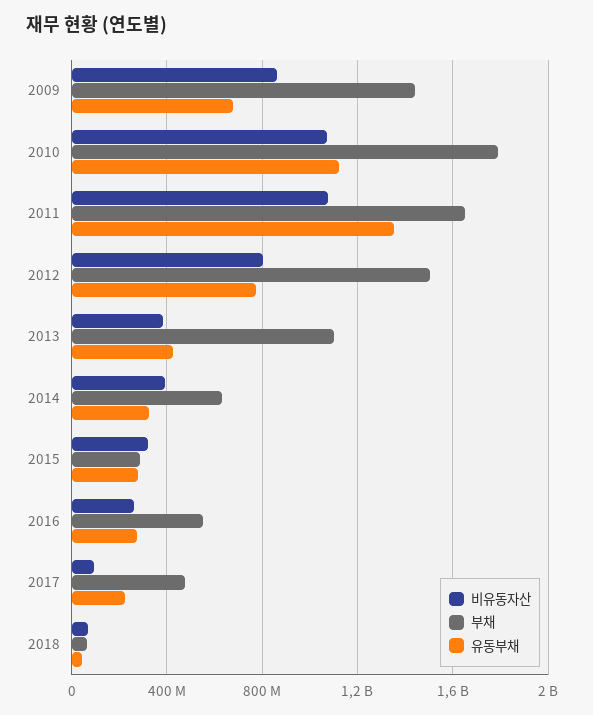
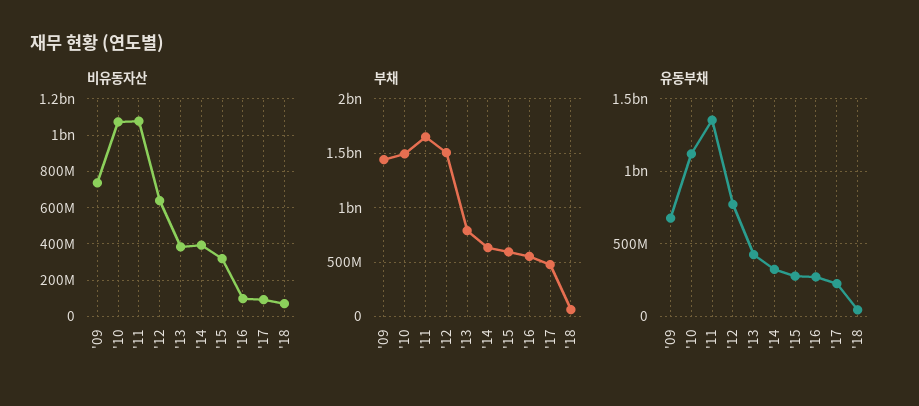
비유동자산, 2009: 850000000 -> 750000000
부채, 2010: 1800000000 -> 1500000000
비유동자산, 2012: 800000000 -> 650000000
부채, 2013: 1100000000 -> 800000000
부채, 2015: 300000000 -> 600000000
비유동자산, 2016: 250000000 -> 100000000

